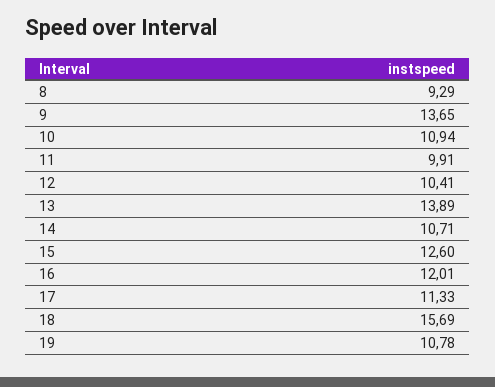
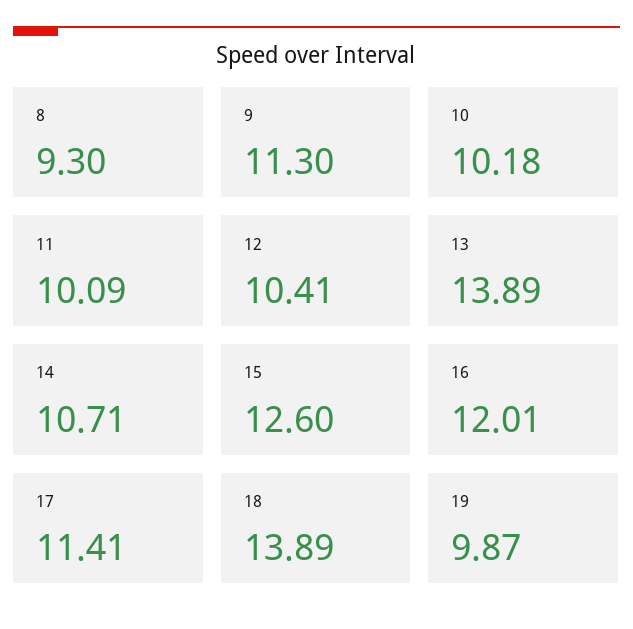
8: 9.29 -> 9.3
9: 13.65 -> 11.3
10: 10.94 -> 10.18
11: 9.91 -> 10.09
17: 11.33 -> 11.41
18: 15.69 -> 13.89
19: 10.78 -> 9.87

